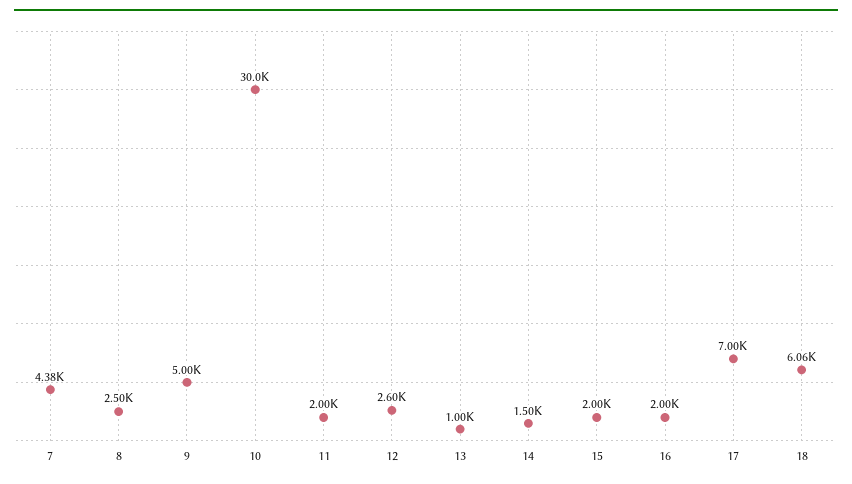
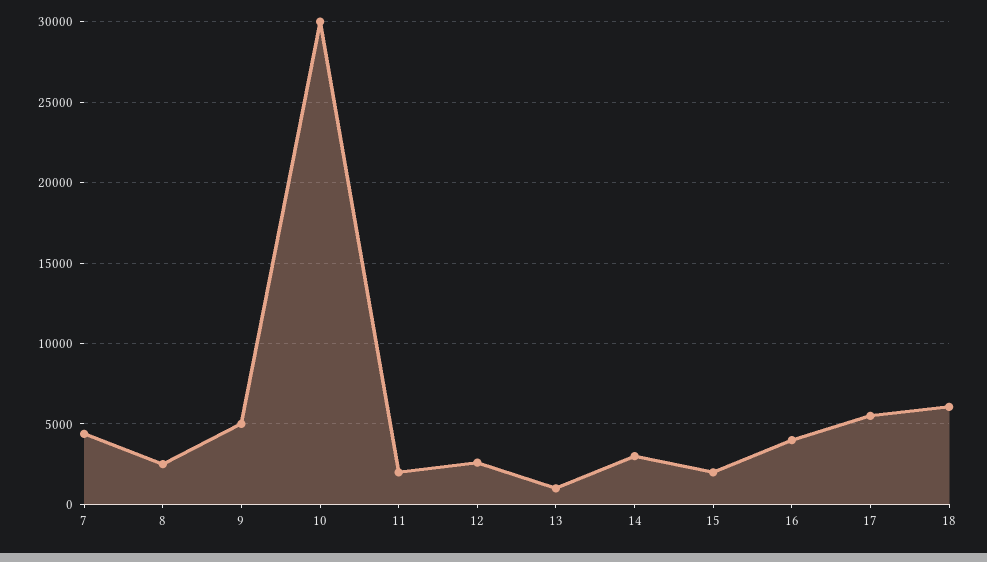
14: 1500 -> 3000
16: 2000 -> 4000
17: 7000 -> 5500

